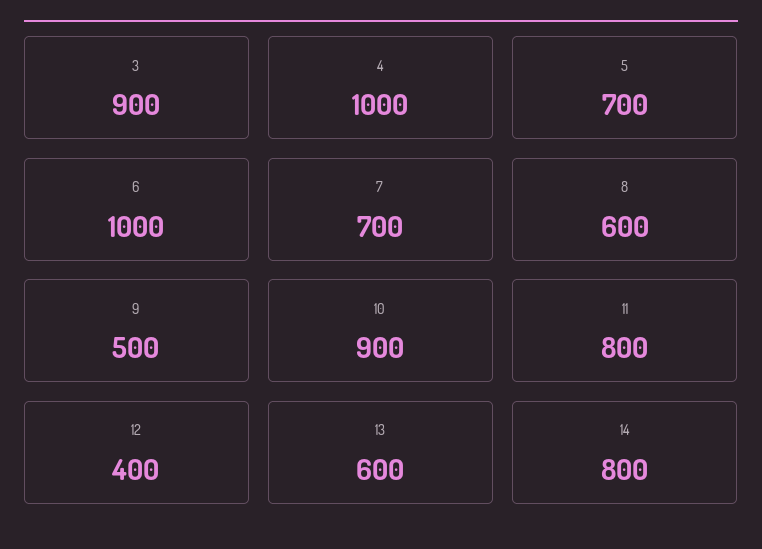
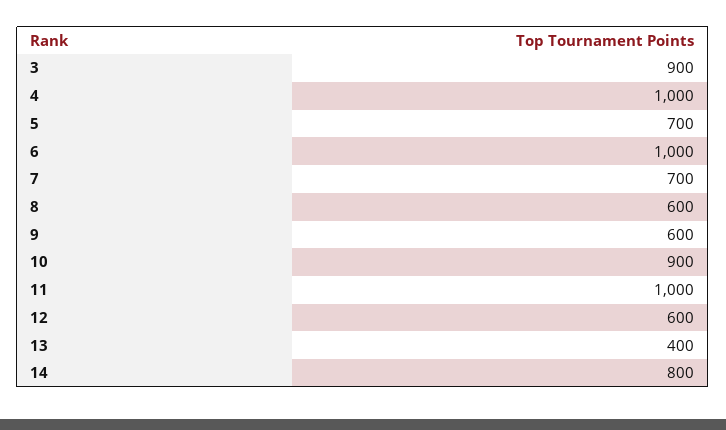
9: 500 -> 600
11: 800 -> 1000
12: 400 -> 600
13: 600 -> 400

